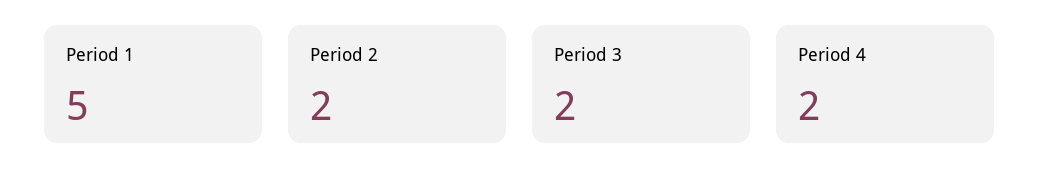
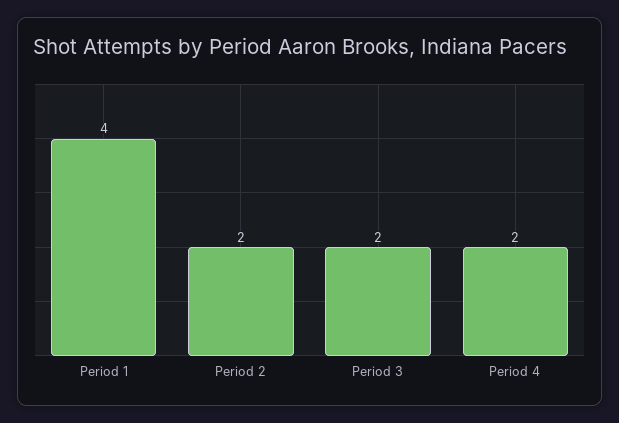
Period 1: 5 -> 4

